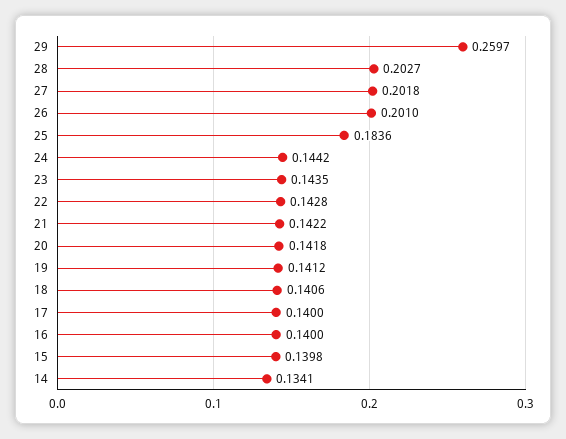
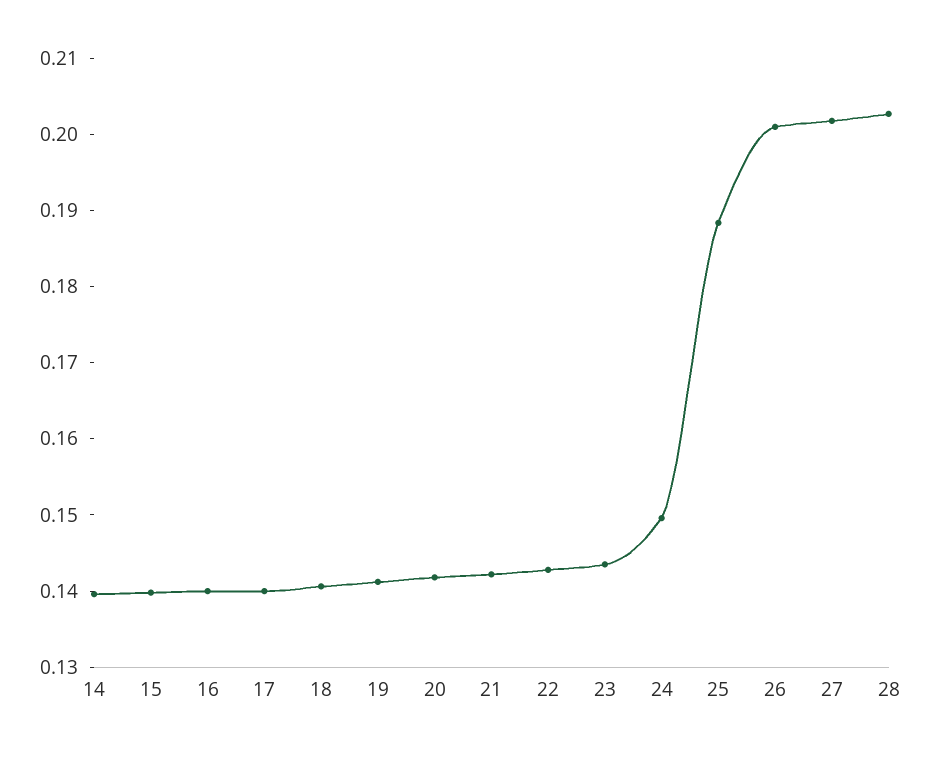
29: 0.2597 -> none
25: 0.1836 -> 0.188
24: 0.1442 -> 0.15
14: 0.1341 -> 0.14

